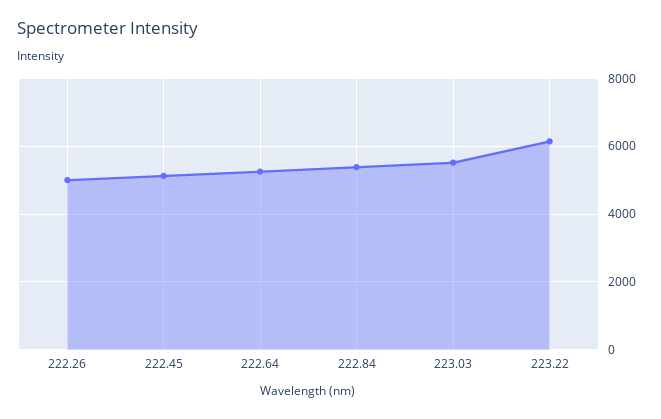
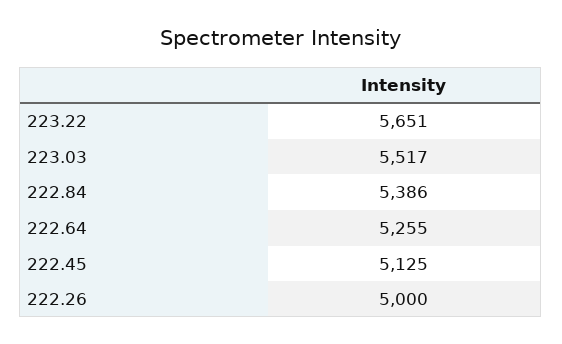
223.22: 6200 -> 5651

